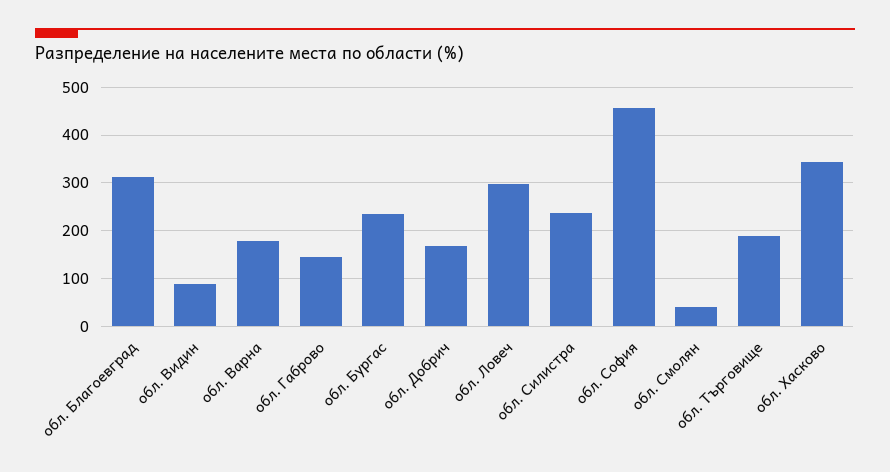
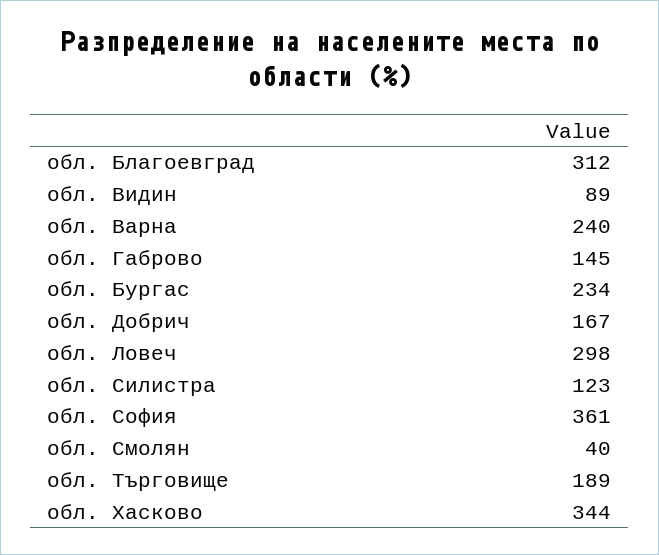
обл. Варна: 180 -> 240
обл. Силистра: 240 -> 123
обл. София: 460 -> 361

